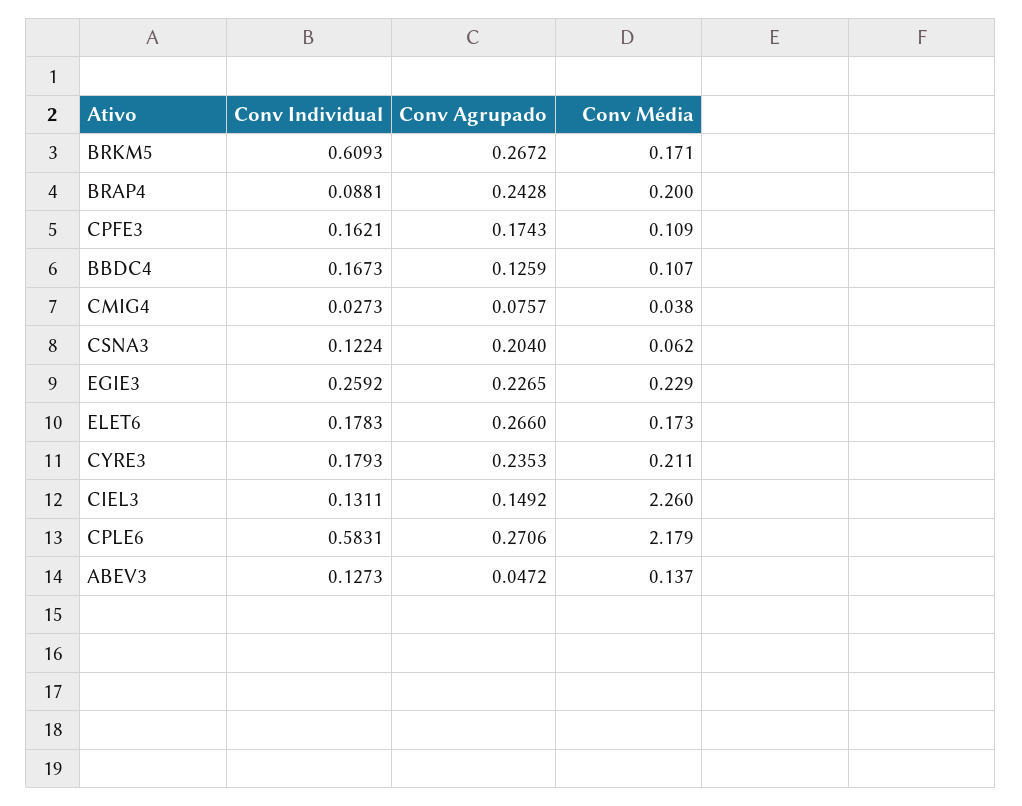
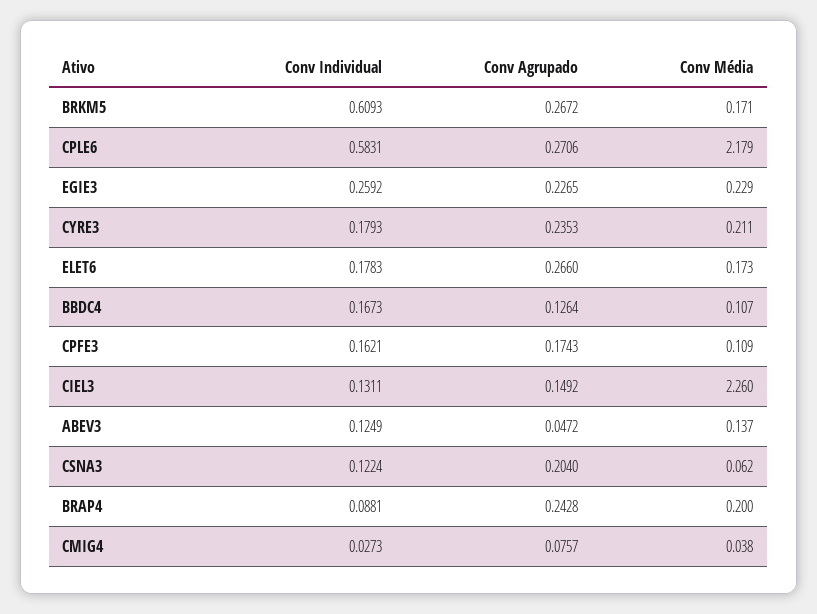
Conv Agrupado, BBDC4: 0.1259 -> 0.1264
Conv Individual, ABEV3: 0.1273 -> 0.1249

